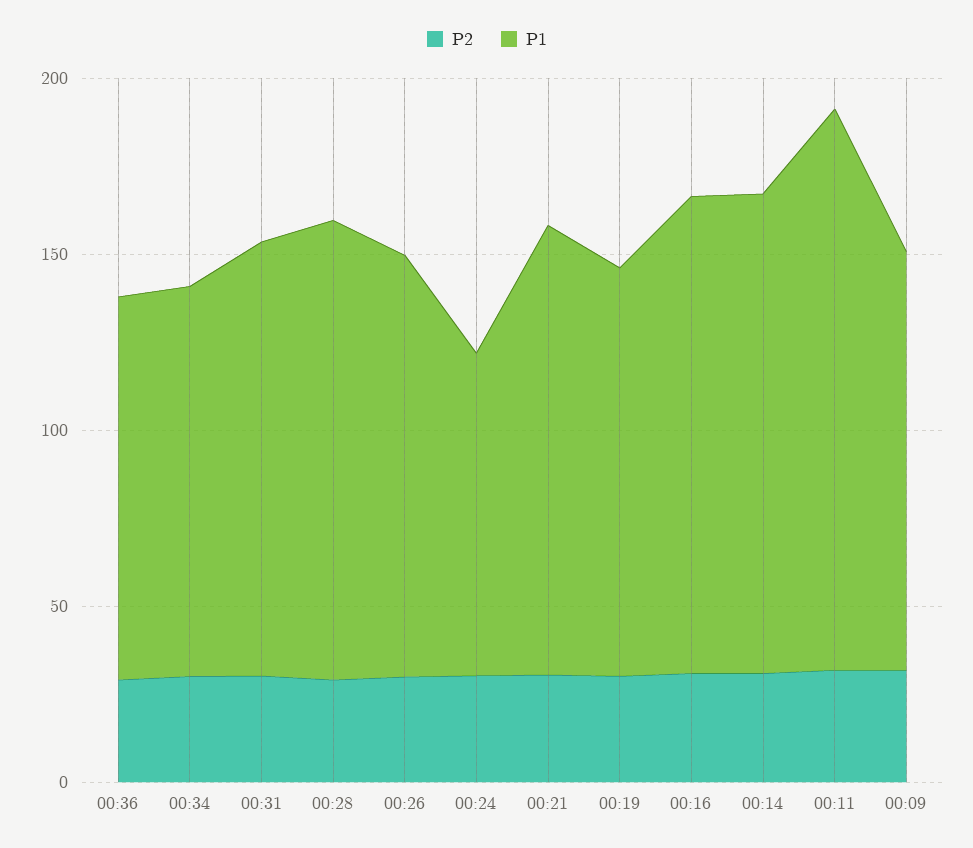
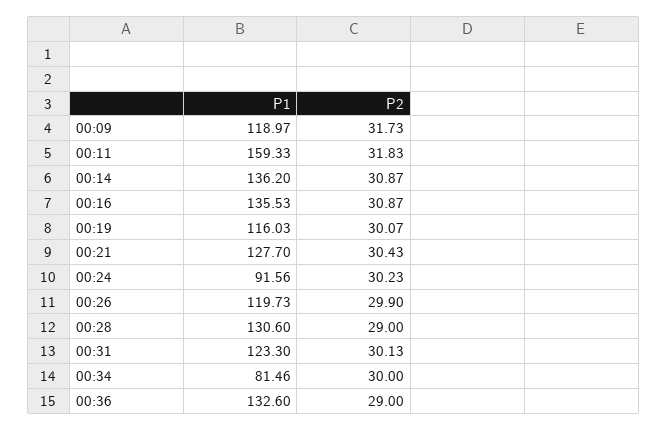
P1, 00:36: 110 -> 132.6
P1, 00:34: 110 -> 81.46

